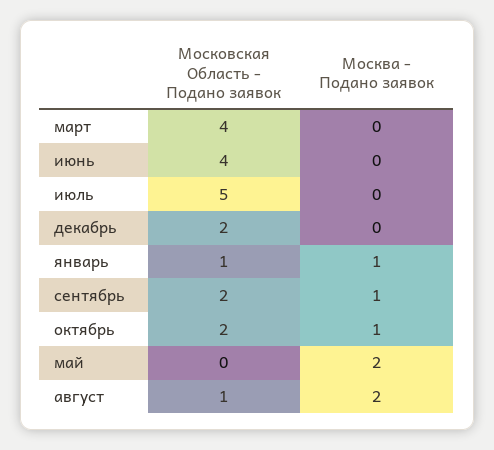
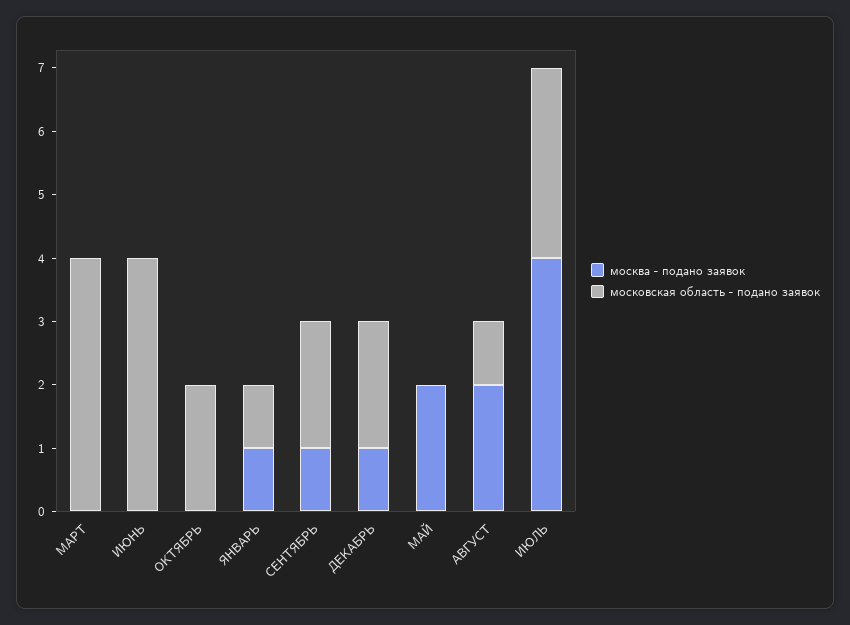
Московская Область - Подано заявок, июль: 5 -> 3
Москва - Подано заявок, июль: 0 -> 4
Москва - Подано заявок, декабрь: 0 -> 1
Москва - Подано заявок, октябрь: 1 -> 0

